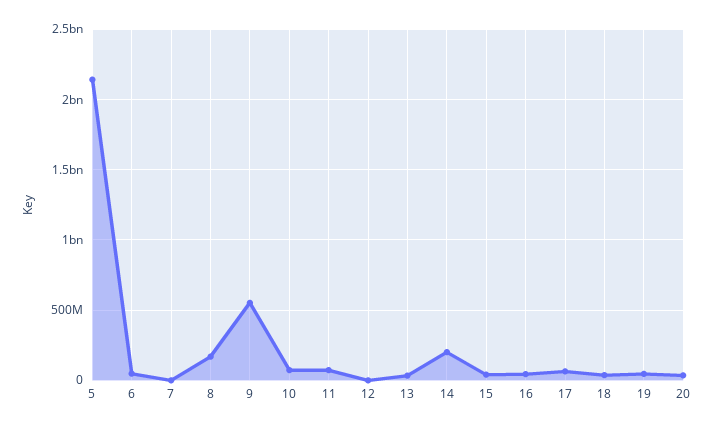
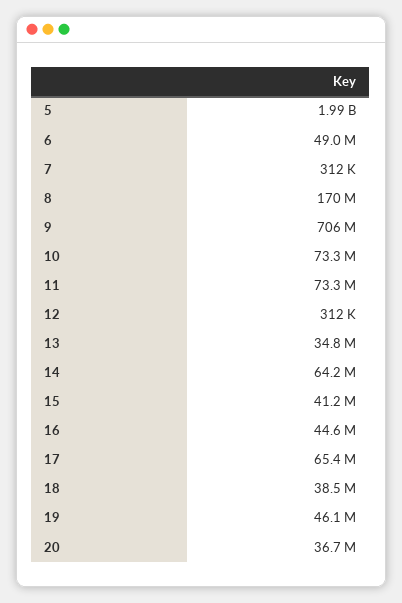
5: 2150000000 -> 1990000000
9: 550000000 -> 706000000
14: 200000000 -> 64200000

